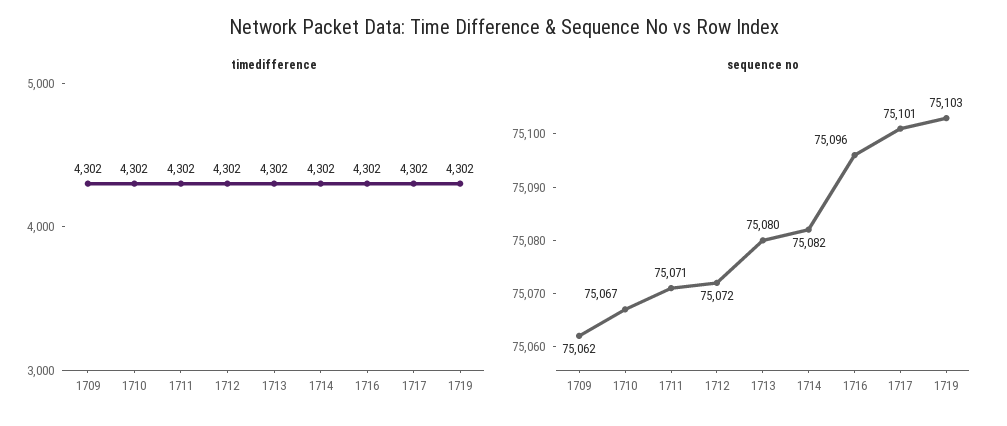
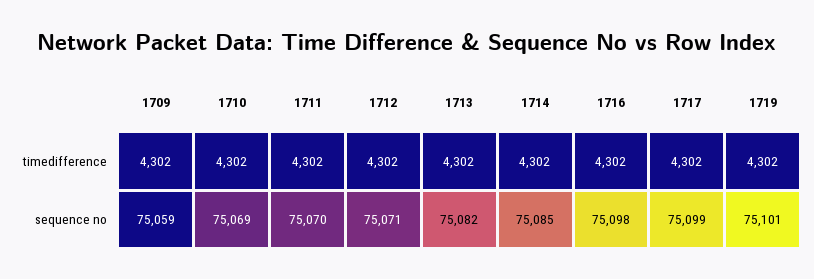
sequence no, 1709: 75062 -> 75059
sequence no, 1710: 75067 -> 75069
sequence no, 1711: 75071 -> 75070
sequence no, 1712: 75072 -> 75071
sequence no, 1713: 75080 -> 75082
sequence no, 1714: 75082 -> 75085
sequence no, 1716: 75096 -> 75098
sequence no, 1717: 75101 -> 75099
sequence no, 1719: 75103 -> 75101

